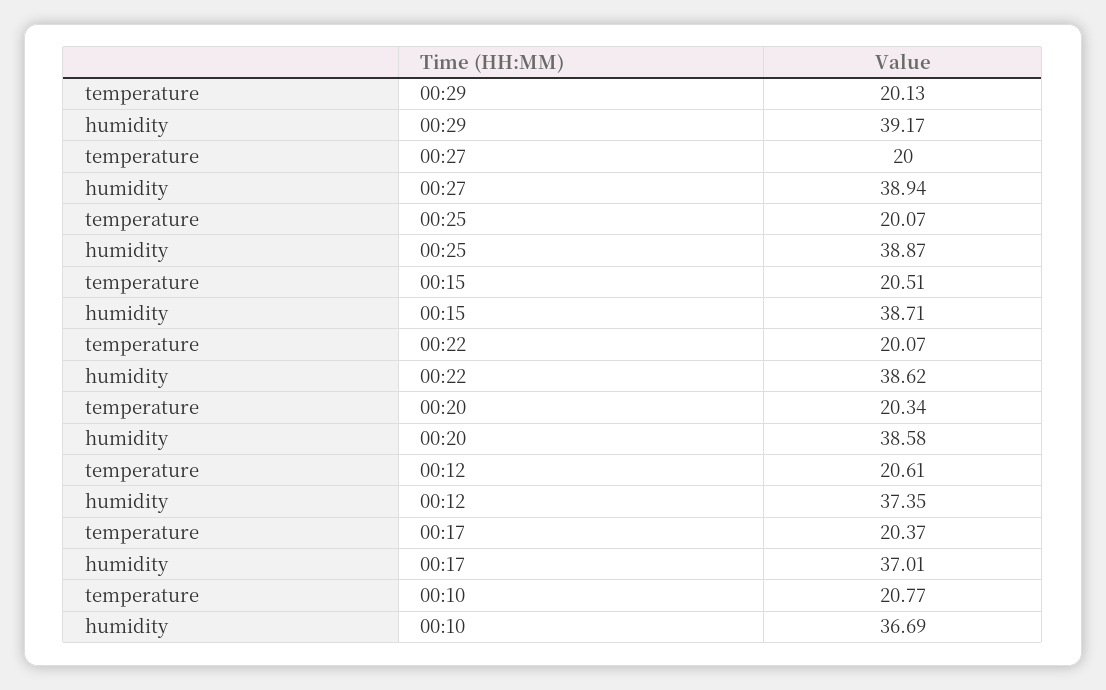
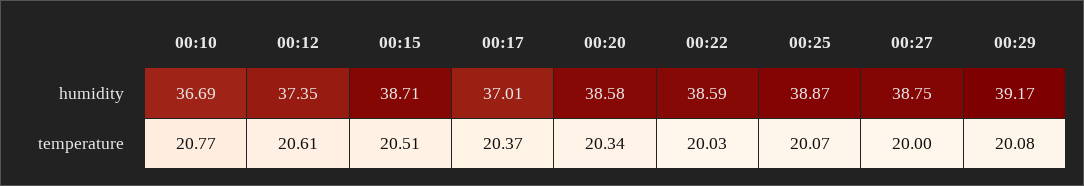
temperature, 00:29: 20.13 -> 20.08
humidity, 00:27: 38.94 -> 38.75
temperature, 00:22: 20.07 -> 20.03
humidity, 00:22: 38.62 -> 38.59

